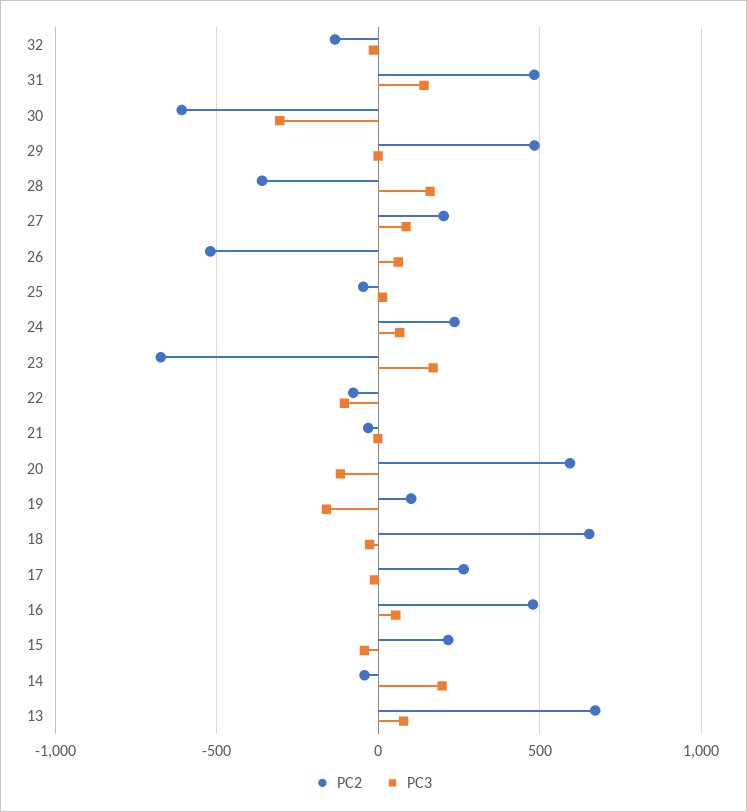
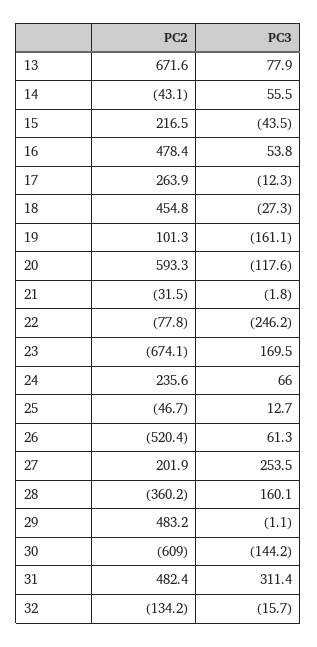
PC3, 31: 150 -> 311.4
PC3, 30: -300 -> -144.2
PC3, 27: 100 -> 253.5
PC3, 22: -100 -> -246.2
PC2, 18: 650 -> 454.8
PC3, 14: 200 -> 55.5

